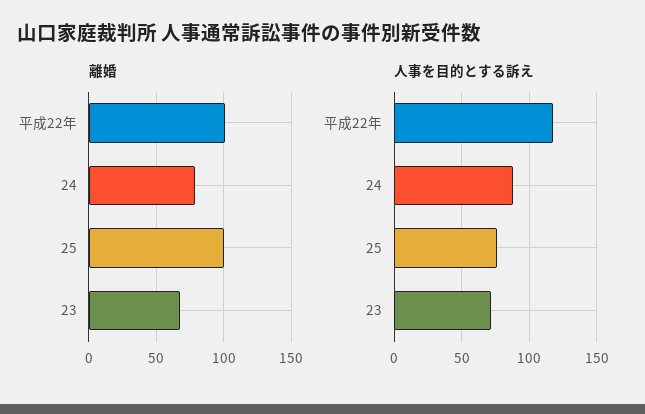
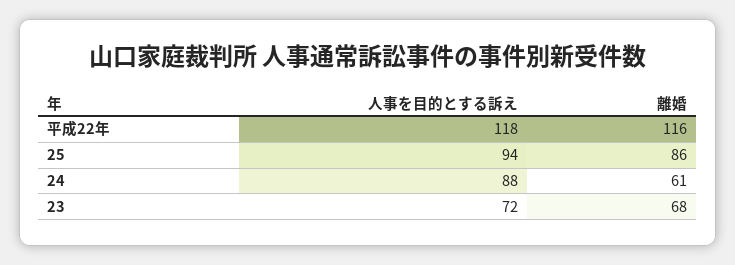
離婚, 平成22年: 100 -> 116
離婚, 24: 80 -> 61
離婚, 25: 100 -> 86
人事を目的とする訴え, 25: 75 -> 94

